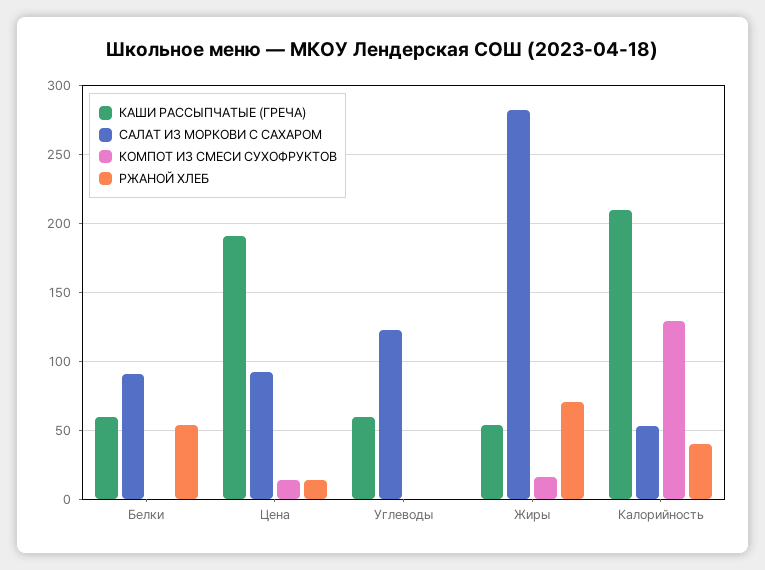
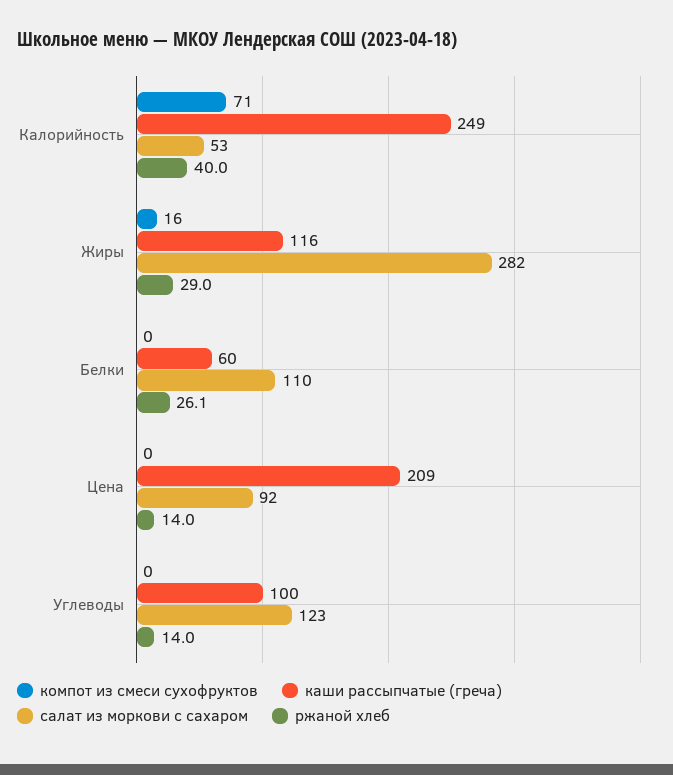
САЛАТ ИЗ МОРКОВИ С САХАРОМ, Белки: 90 -> 110
РЖАНОЙ ХЛЕБ, Белки: 55 -> 26.1
КАШИ РАССЫПЧАТЫЕ (ГРЕЧА), Цена: 190 -> 209
КОМПОТ ИЗ СМЕСИ СУХОФРУКТОВ, Цена: 15 -> 0
КАШИ РАССЫПЧАТЫЕ (ГРЕЧА), Углеводы: 60 -> 100
РЖАНОЙ ХЛЕБ, Углеводы: 0 -> 14
КАШИ РАССЫПЧАТЫЕ (ГРЕЧА), Жиры: 55 -> 116
РЖАНОЙ ХЛЕБ, Жиры: 70 -> 29
КАШИ РАССЫПЧАТЫЕ (ГРЕЧА), Калорийность: 210 -> 249
КОМПОТ ИЗ СМЕСИ СУХОФРУКТОВ, Калорийность: 130 -> 71

